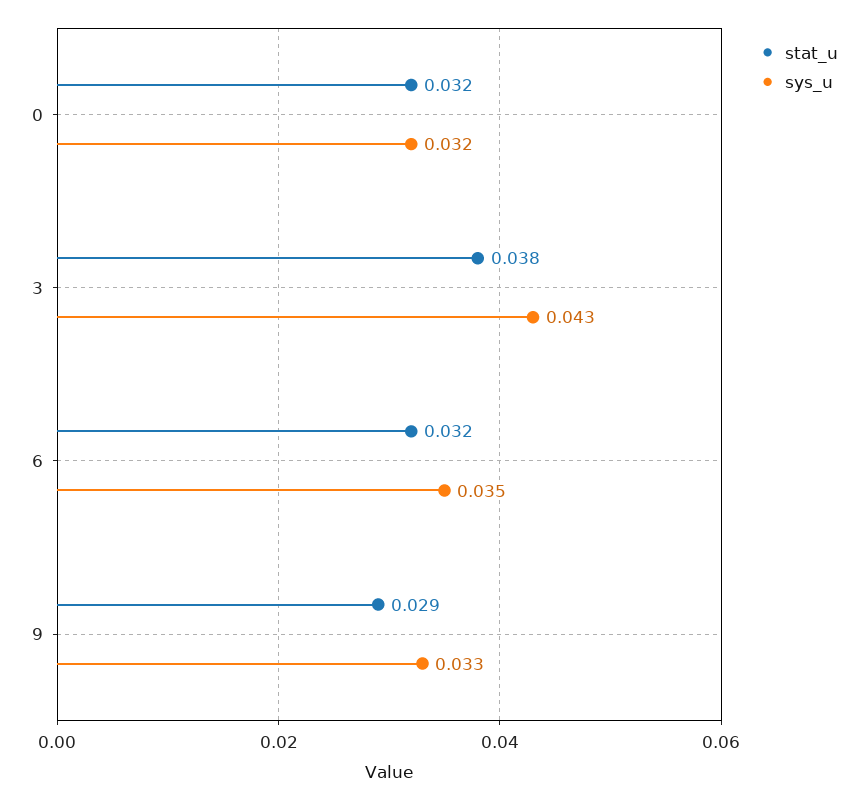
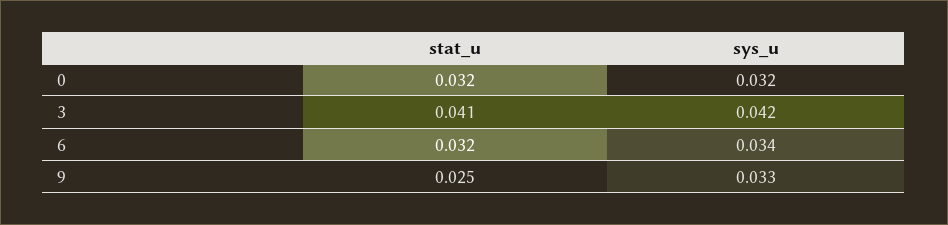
stat_u, 3: 0.038 -> 0.041
sys_u, 3: 0.043 -> 0.042
sys_u, 6: 0.035 -> 0.034
stat_u, 9: 0.029 -> 0.025

